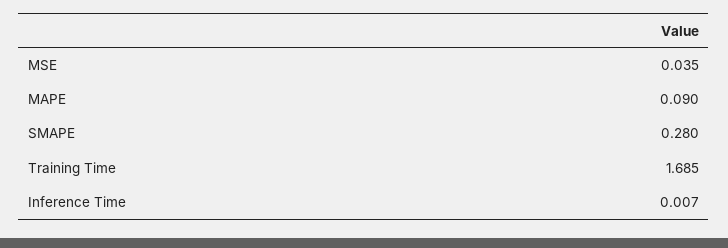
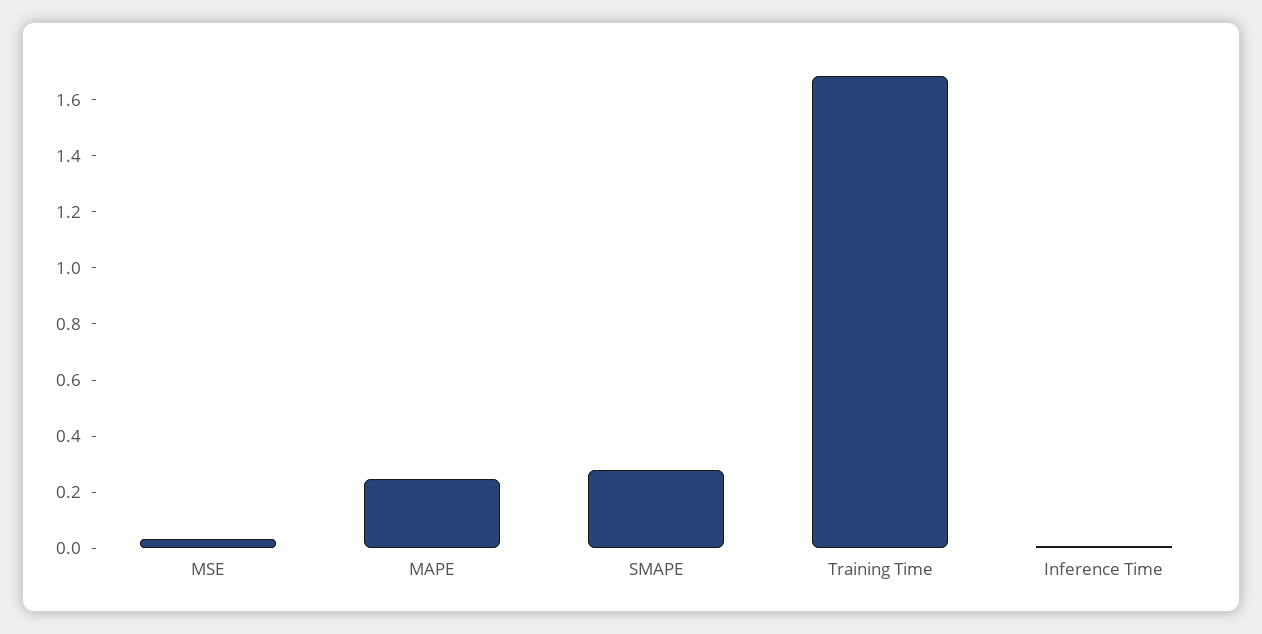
MAPE: 0.09 -> 0.25

